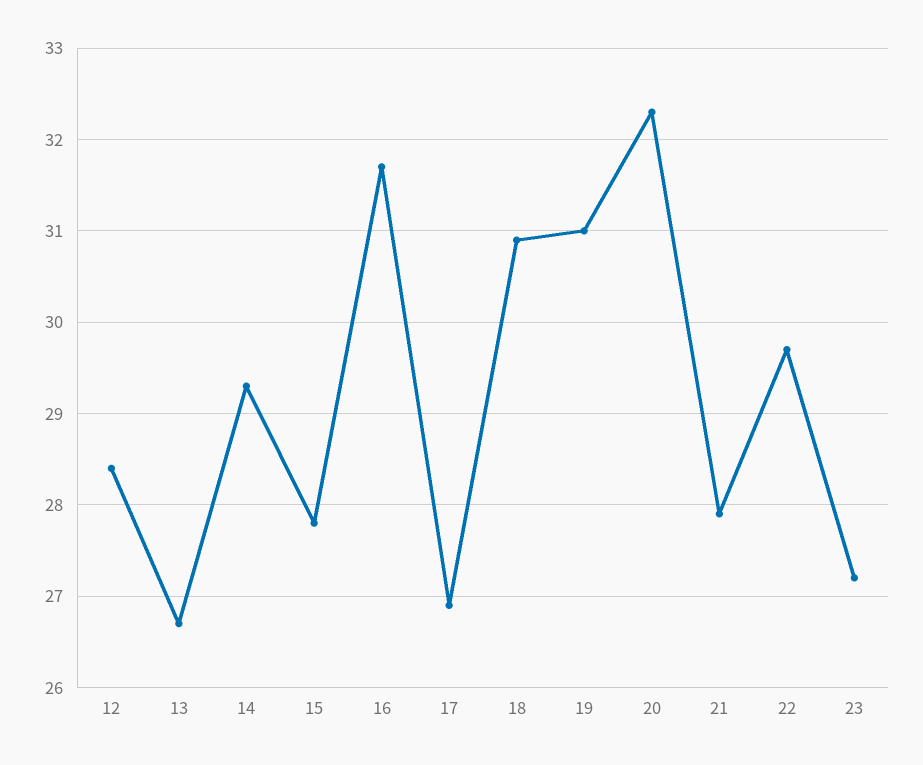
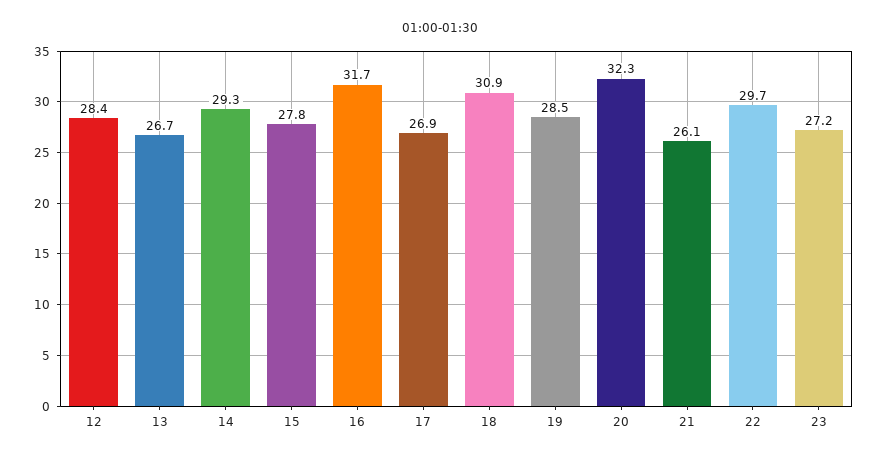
19: 31 -> 28.5
21: 27.9 -> 26.1

